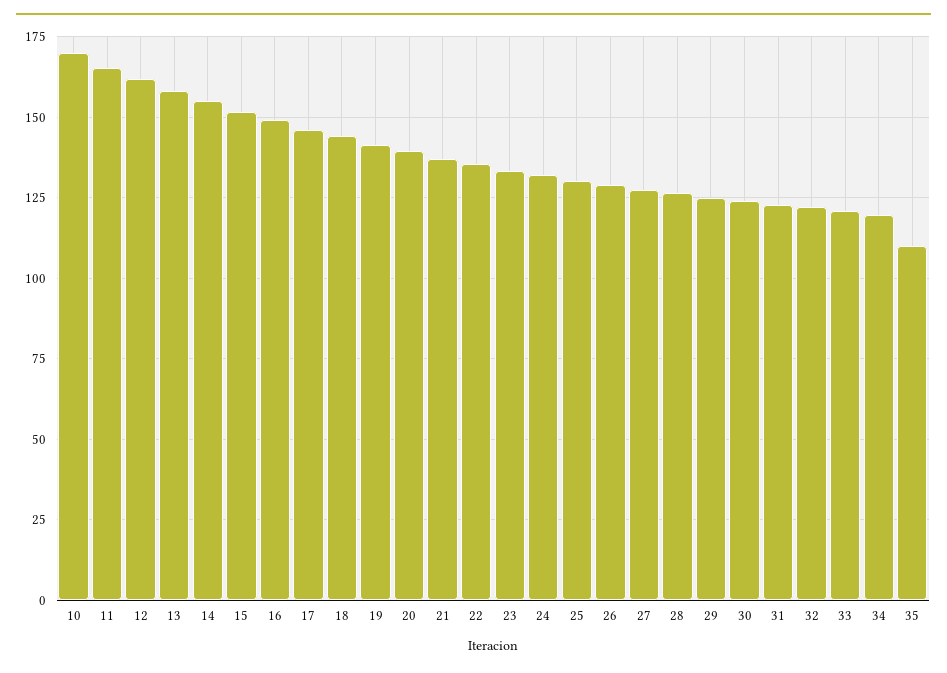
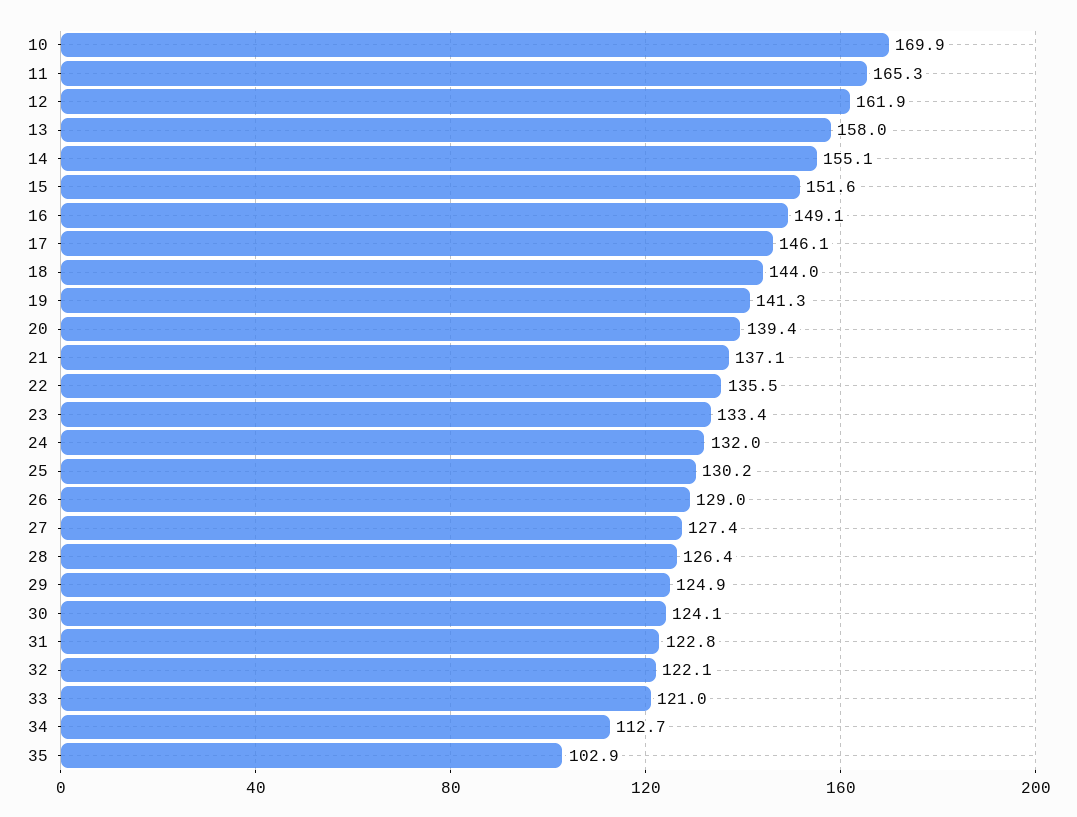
34: 120 -> 112.7
35: 110 -> 102.9

